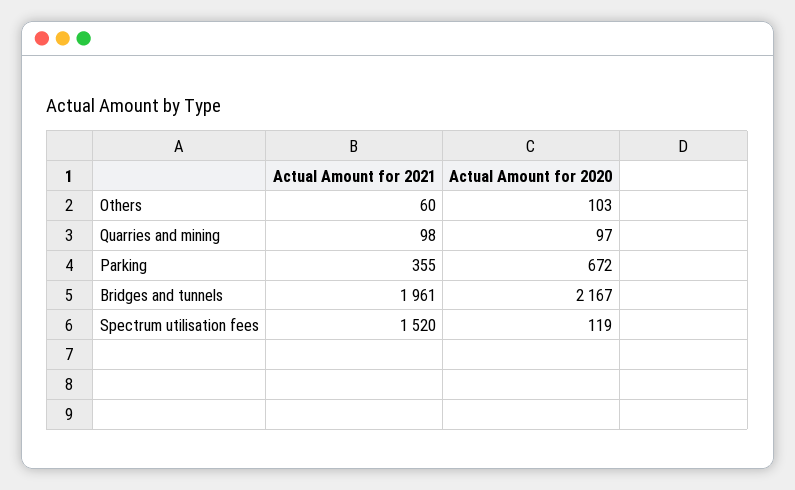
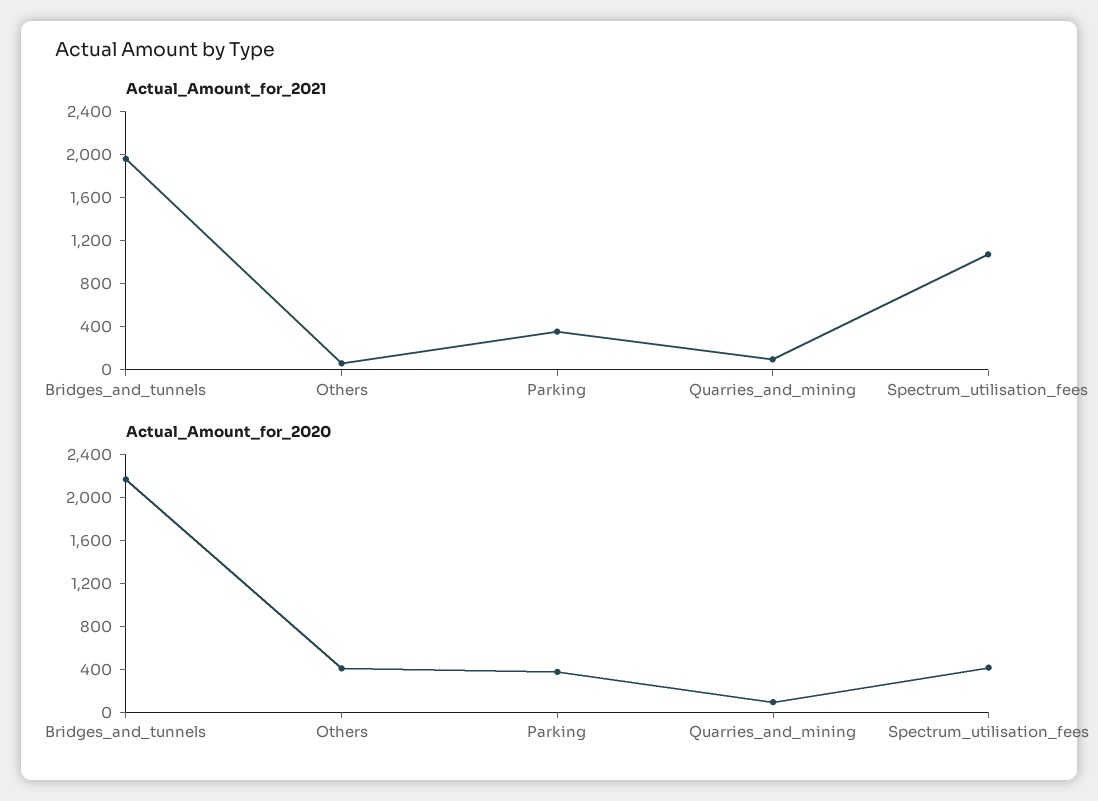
Actual Amount for 2020, Others: 103 -> 400
Actual Amount for 2020, Parking: 672 -> 400
Actual Amount for 2021, Spectrum utilisation fees: 1520 -> 1100
Actual Amount for 2020, Spectrum utilisation fees: 119 -> 400

